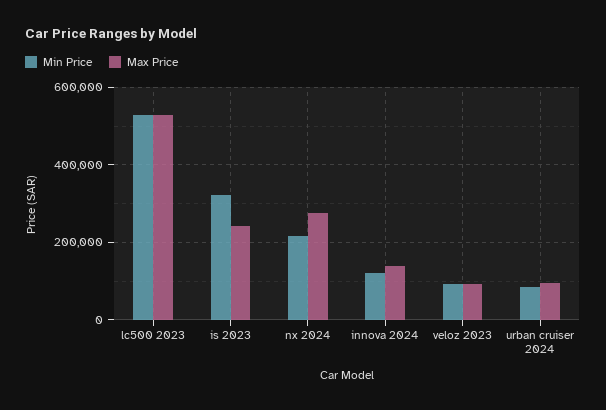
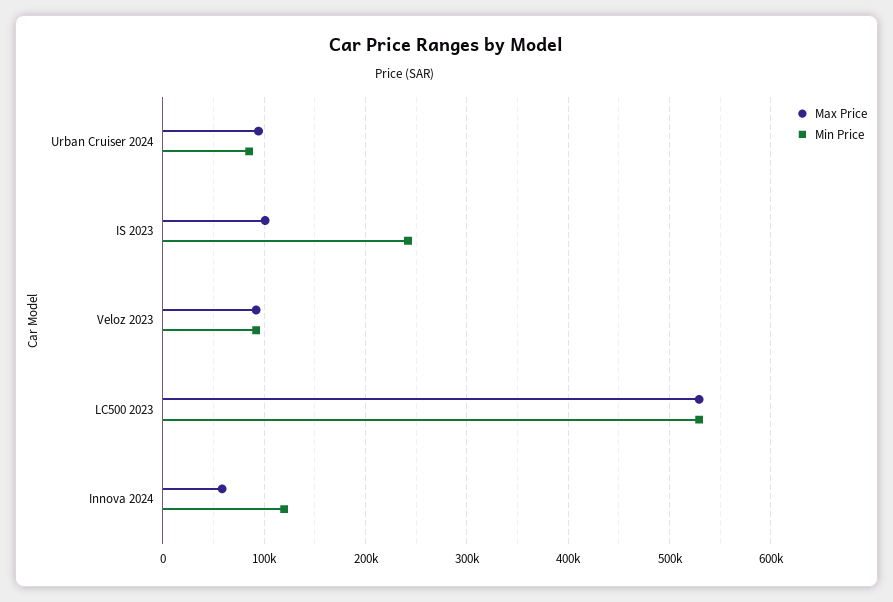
Min Price, is 2023: 320000 -> 240000
Max Price, is 2023: 240000 -> 100000
Min Price, nx 2024: 220000 -> none
Max Price, nx 2024: 280000 -> none
Max Price, innova 2024: 140000 -> 60000

